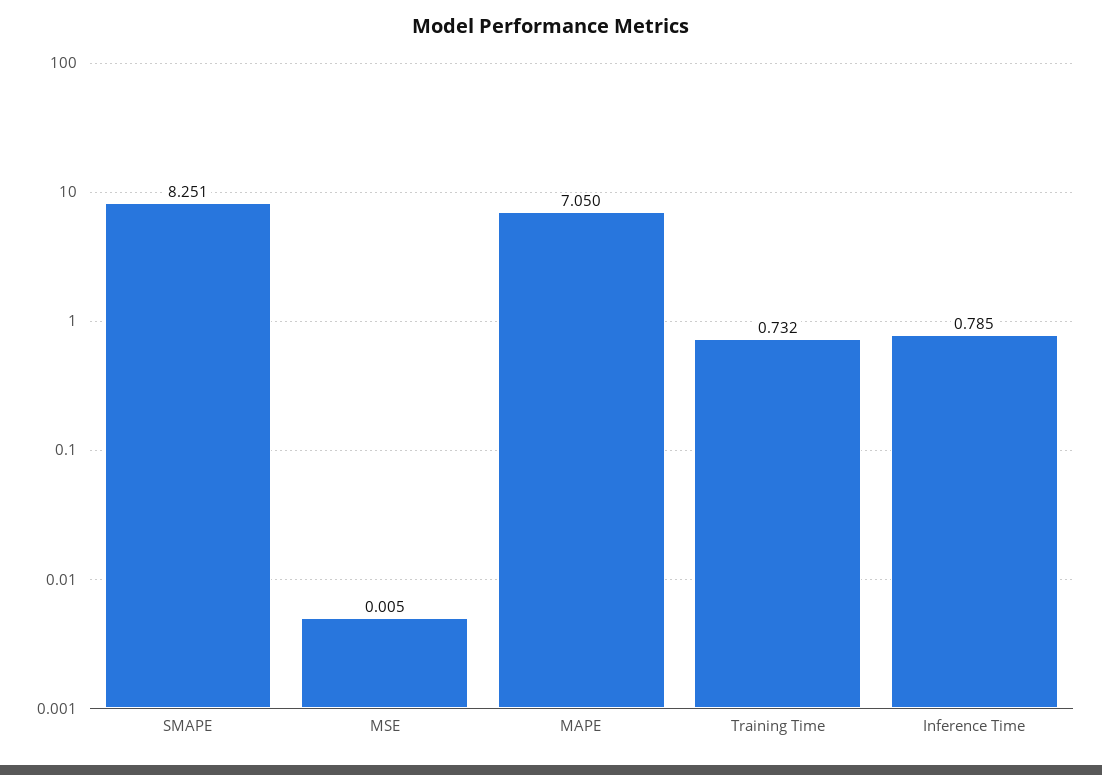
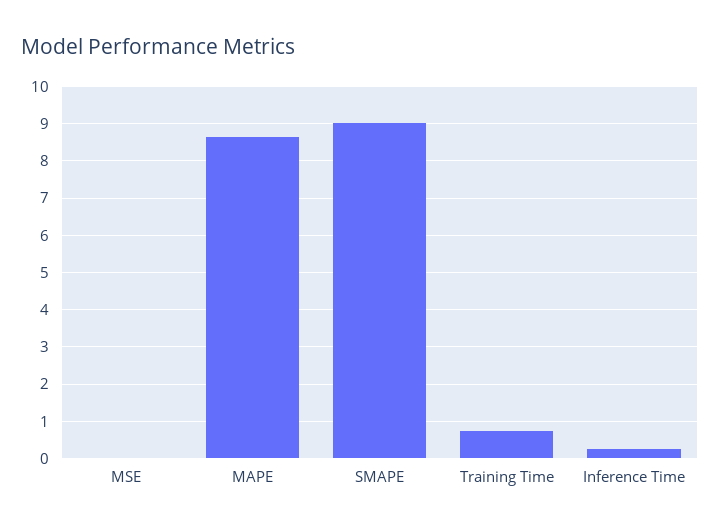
SMAPE: 8.251 -> 9
MAPE: 7.05 -> 8.6
Inference Time: 0.785 -> 0.2

